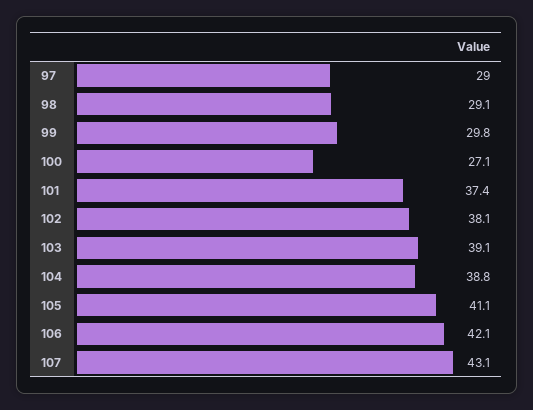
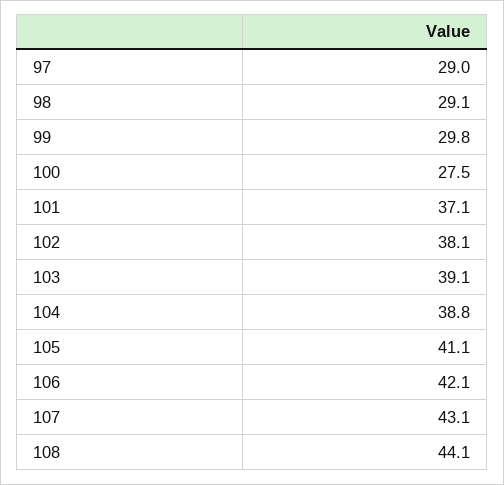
100: 27.1 -> 27.5
101: 37.4 -> 37.1
108: none -> 44.1

